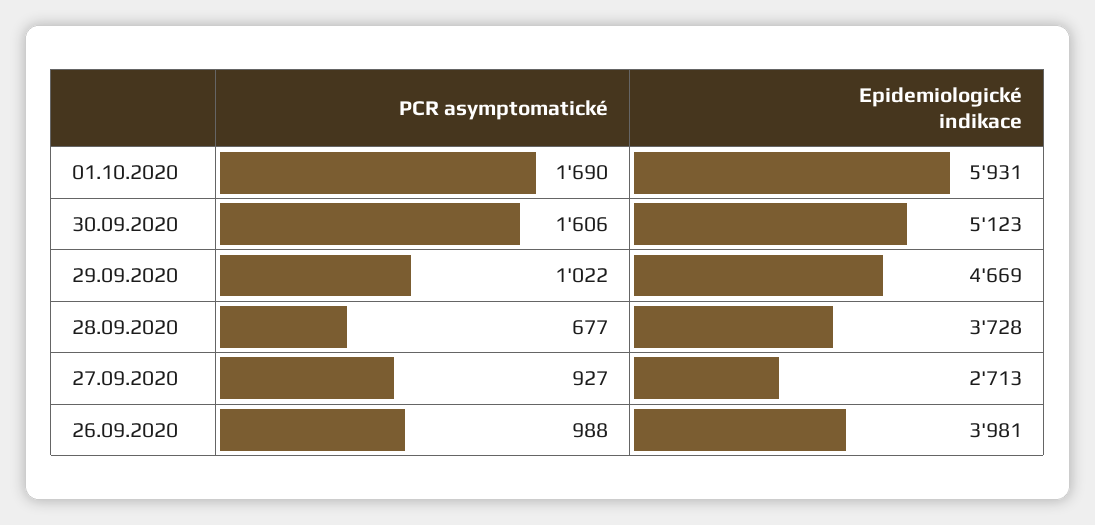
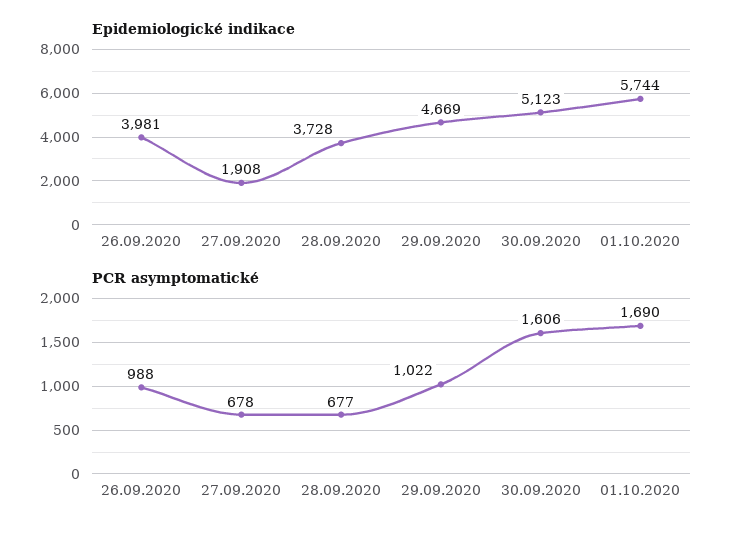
Epidemiologické indikace, 01.10.2020: 5931 -> 5744
PCR asymptomatické, 27.09.2020: 927 -> 678
Epidemiologické indikace, 27.09.2020: 2713 -> 1908

